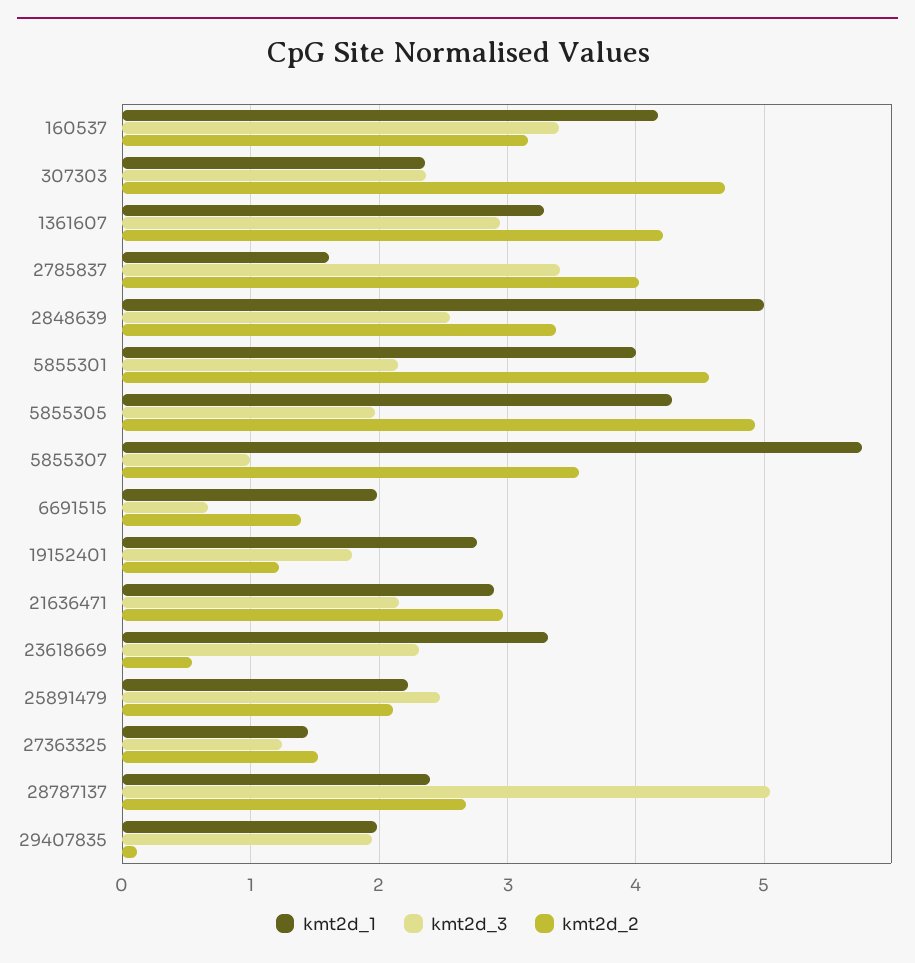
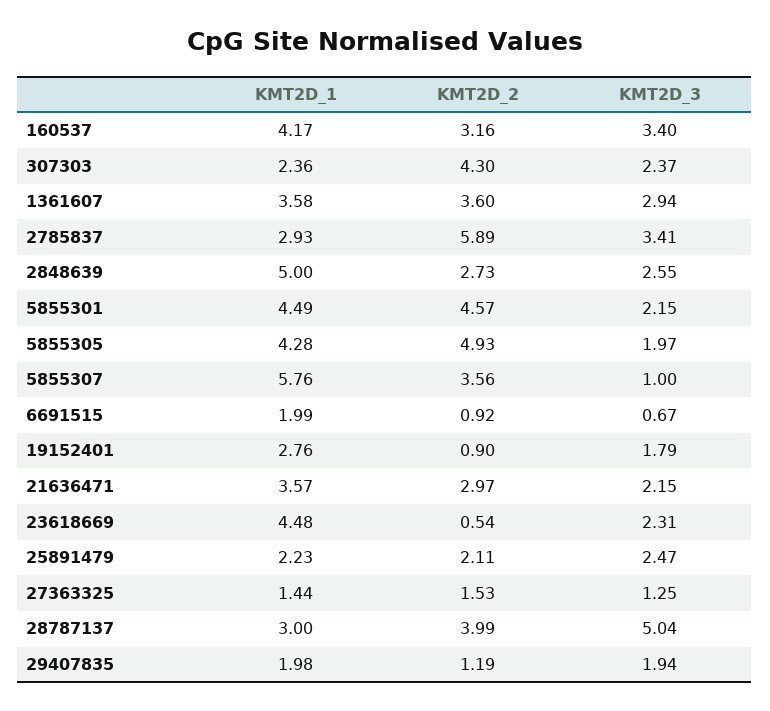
kmt2d_2, 307303: 4.7 -> 4.3
kmt2d_1, 1361607: 3.3 -> 3.58
kmt2d_2, 1361607: 4.2 -> 3.6
kmt2d_1, 2785837: 1.6 -> 2.93
kmt2d_2, 2785837: 4 -> 5.89
kmt2d_2, 2848639: 3.4 -> 2.73
kmt2d_1, 5855301: 4 -> 4.49
kmt2d_2, 6691515: 1.4 -> 0.92
kmt2d_2, 19152401: 1.2 -> 0.9
kmt2d_1, 21636471: 2.9 -> 3.57
kmt2d_1, 23618669: 3.3 -> 4.48
kmt2d_1, 28787137: 2.4 -> 3
kmt2d_2, 28787137: 2.7 -> 3.99
kmt2d_2, 29407835: 0.1 -> 1.19

